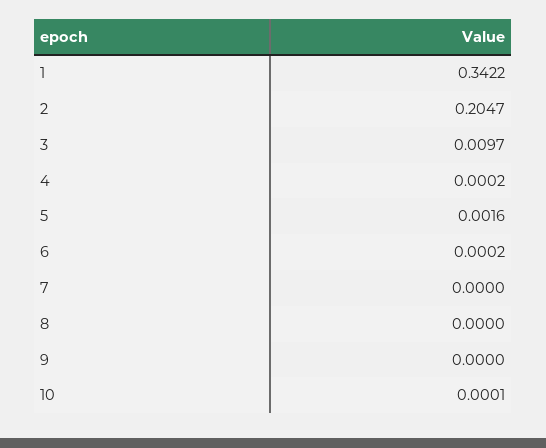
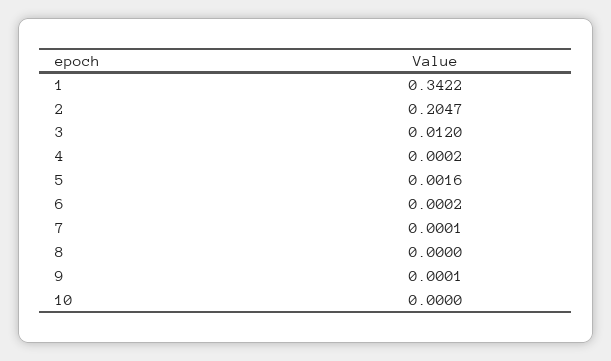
3: 0.0097 -> 0.012
7: 0 -> 0.0001
9: 0 -> 0.0001
10: 0.0001 -> 0

